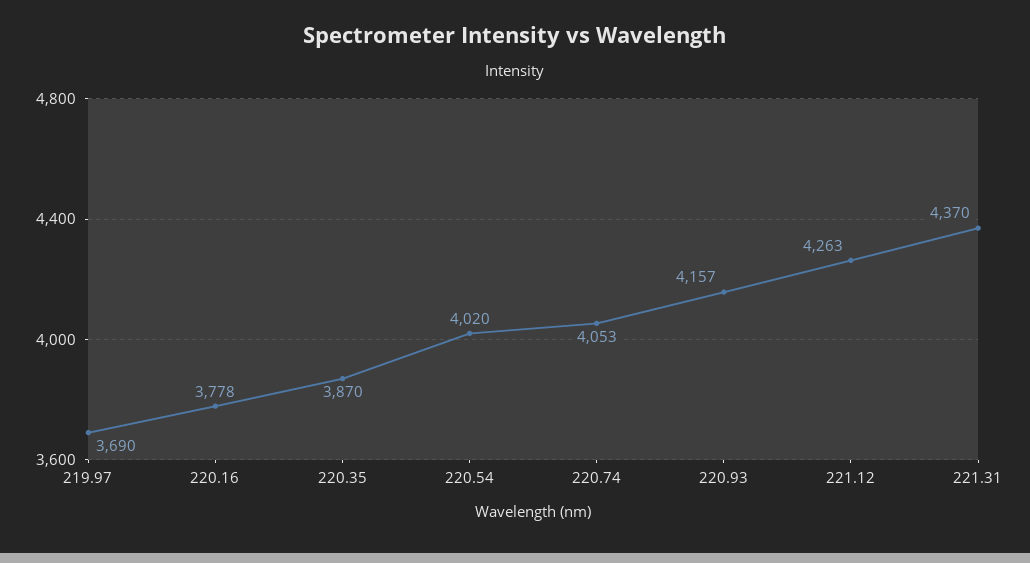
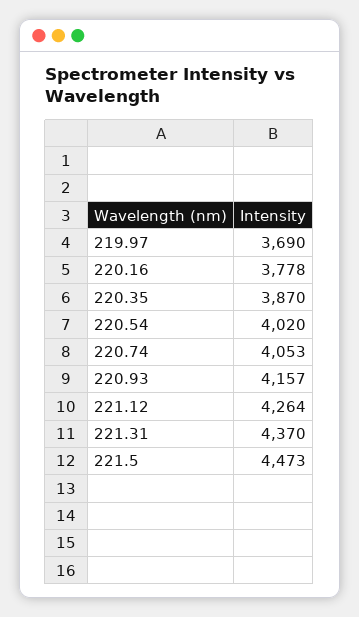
221.12: 4263 -> 4264
221.5: none -> 4473

